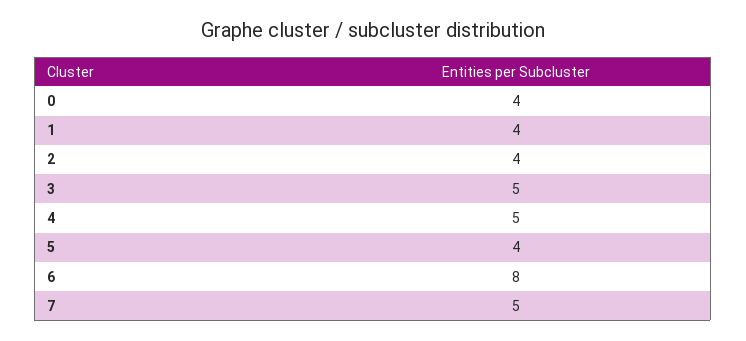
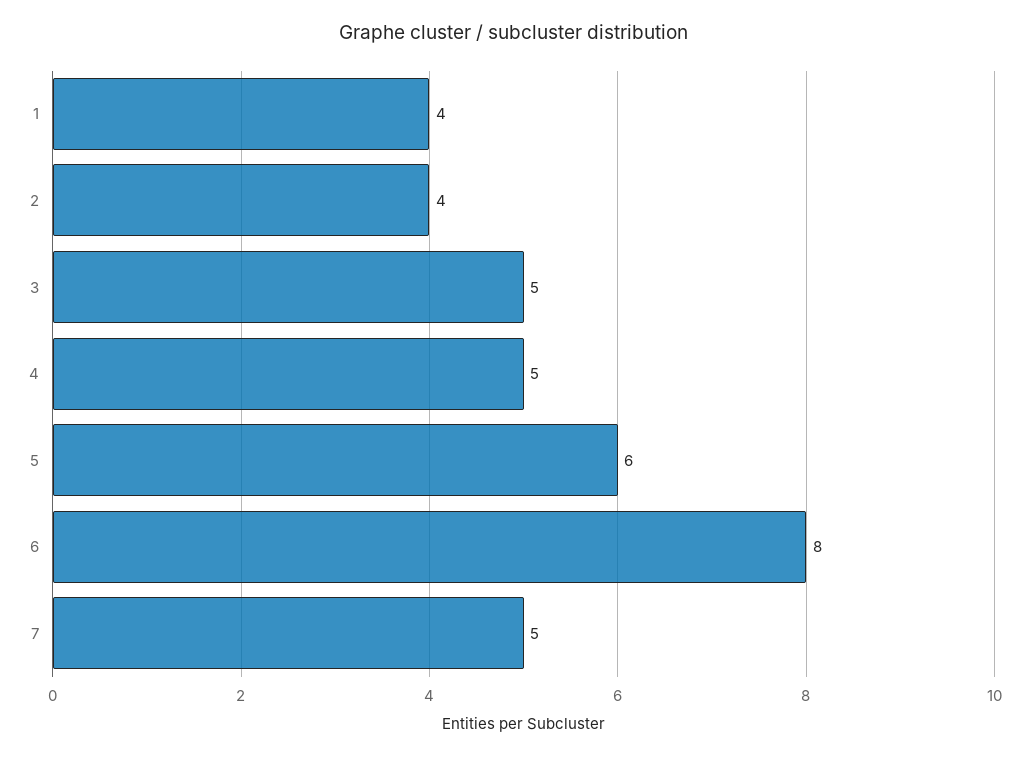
0: 4 -> none
5: 4 -> 6

